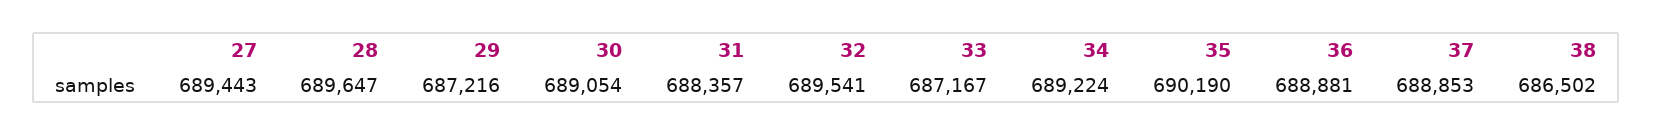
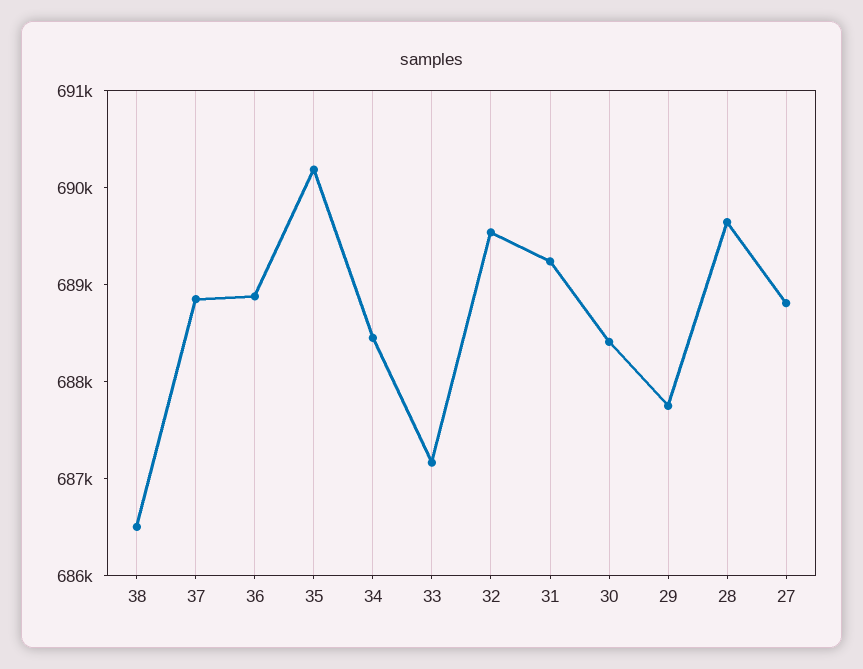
27: 689443 -> 688800
29: 687216 -> 687800
30: 689054 -> 688400
31: 688357 -> 689200
34: 689224 -> 688400

